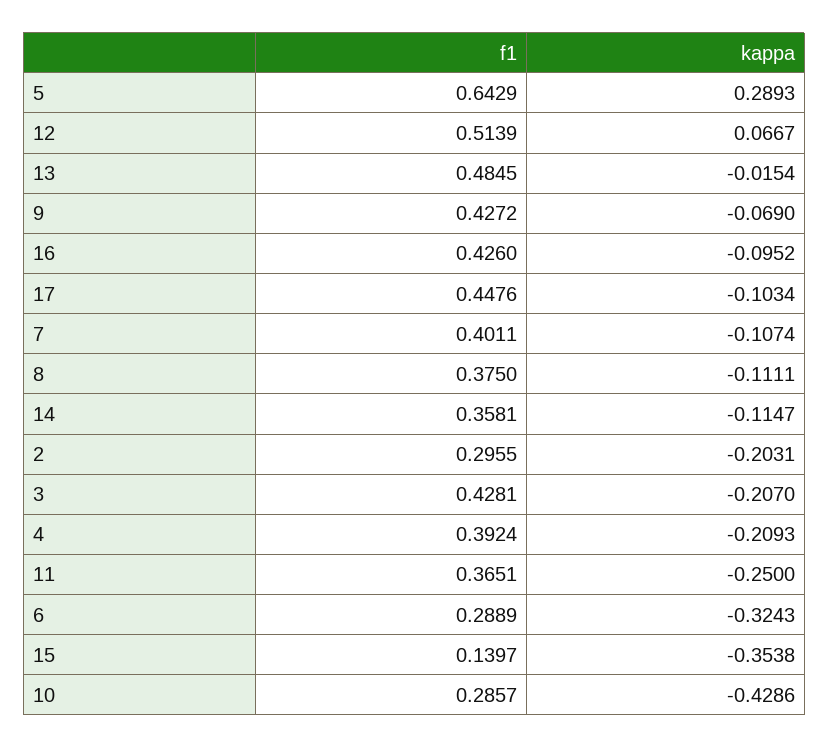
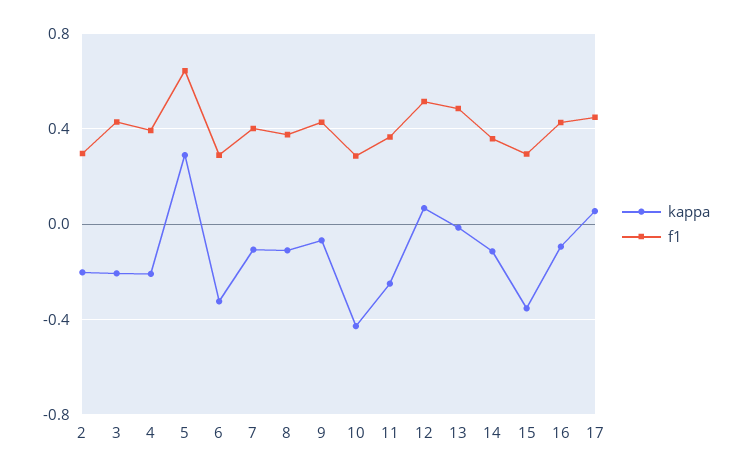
kappa, 17: -0.1034 -> 0.05
f1, 15: 0.1397 -> 0.3

